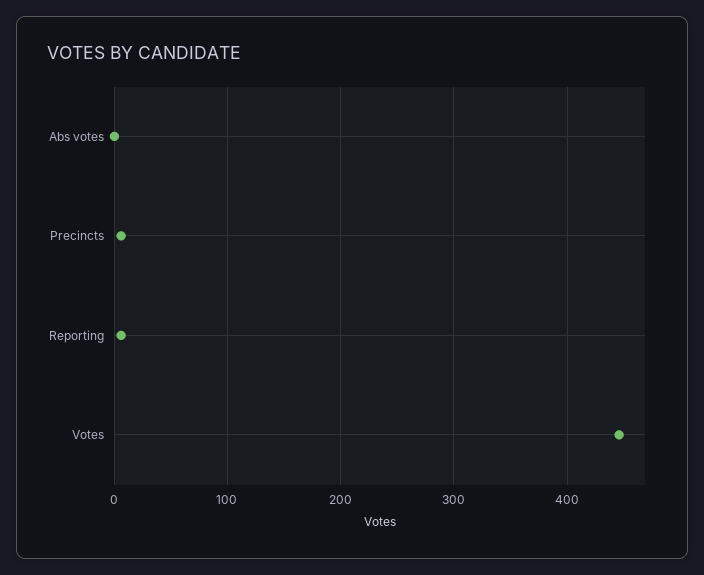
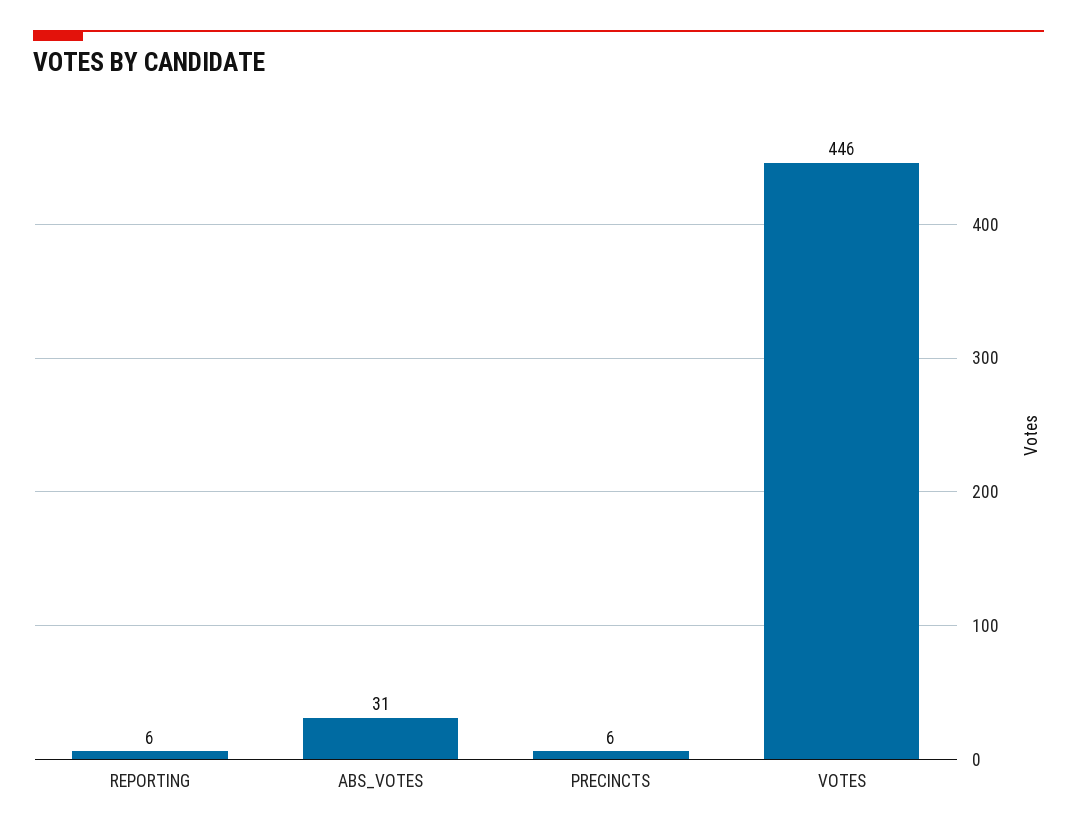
Abs votes: 0 -> 31

